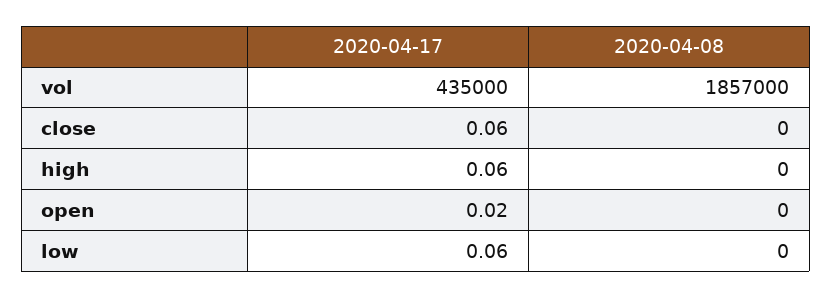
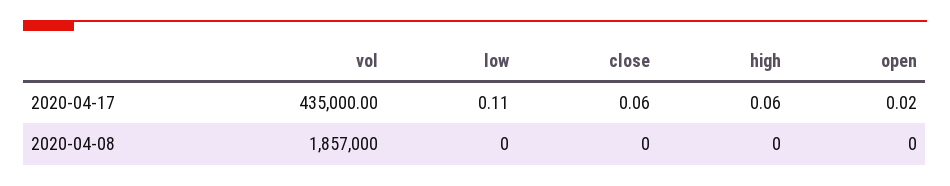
2020-04-17, low: 0.06 -> 0.11

